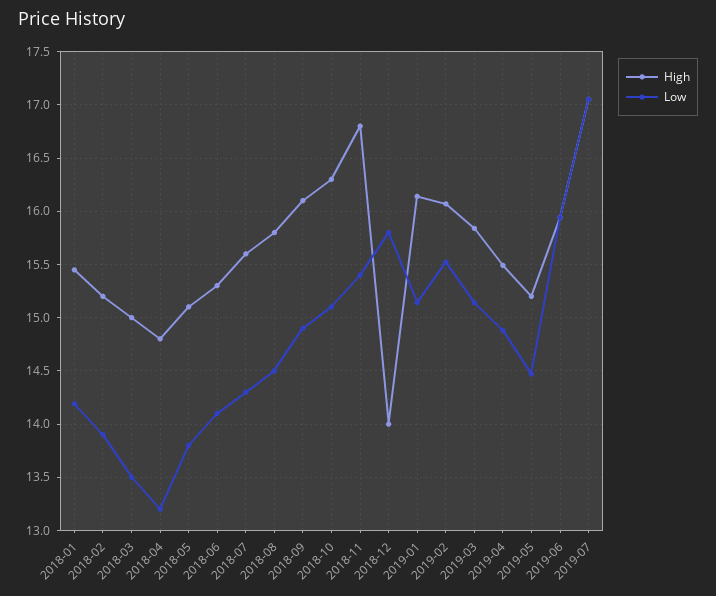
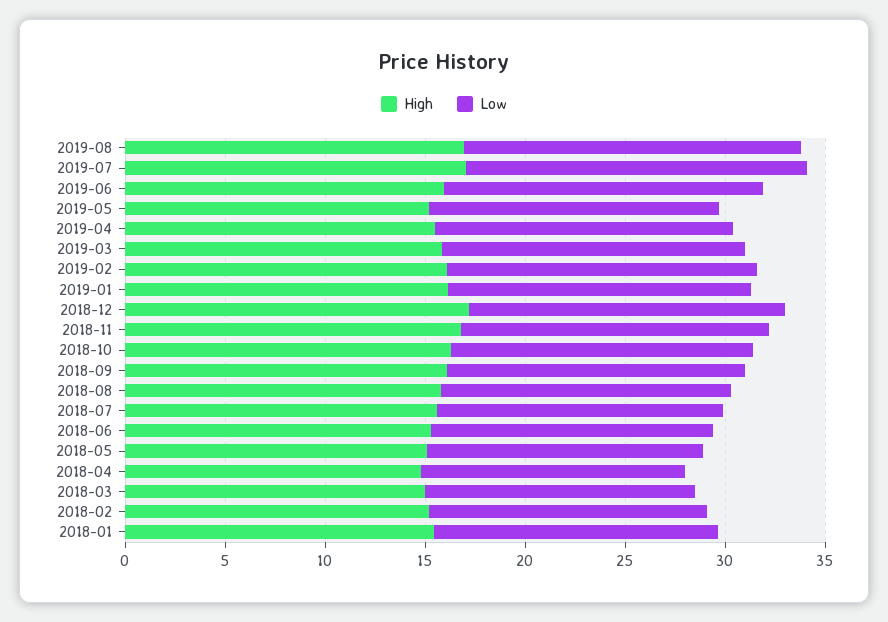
High, 2018-12: 14 -> 17
High, 2019-08: none -> 17
Low, 2019-08: none -> 17

